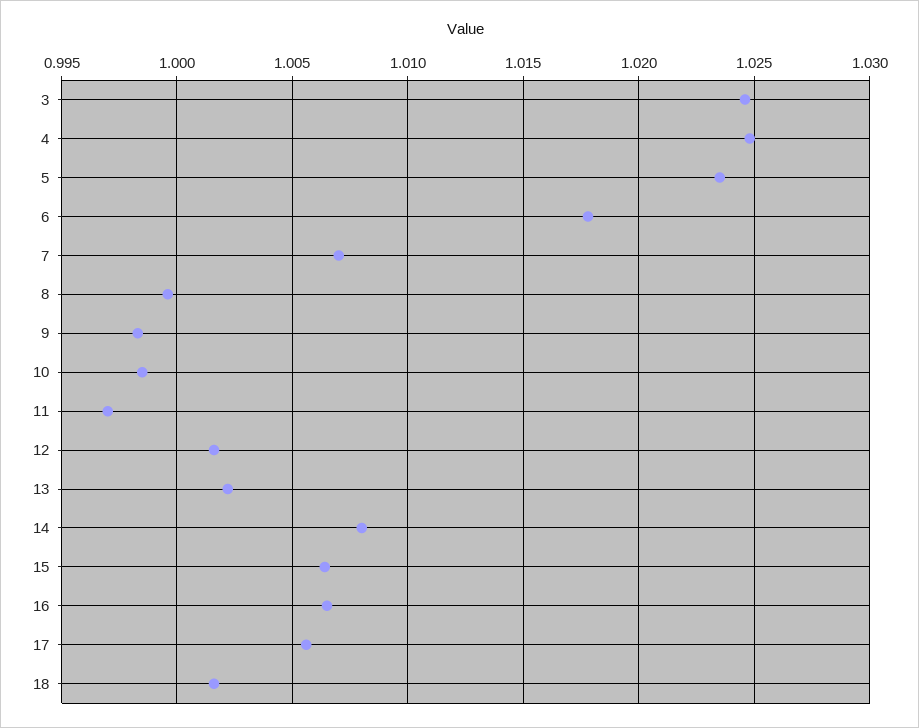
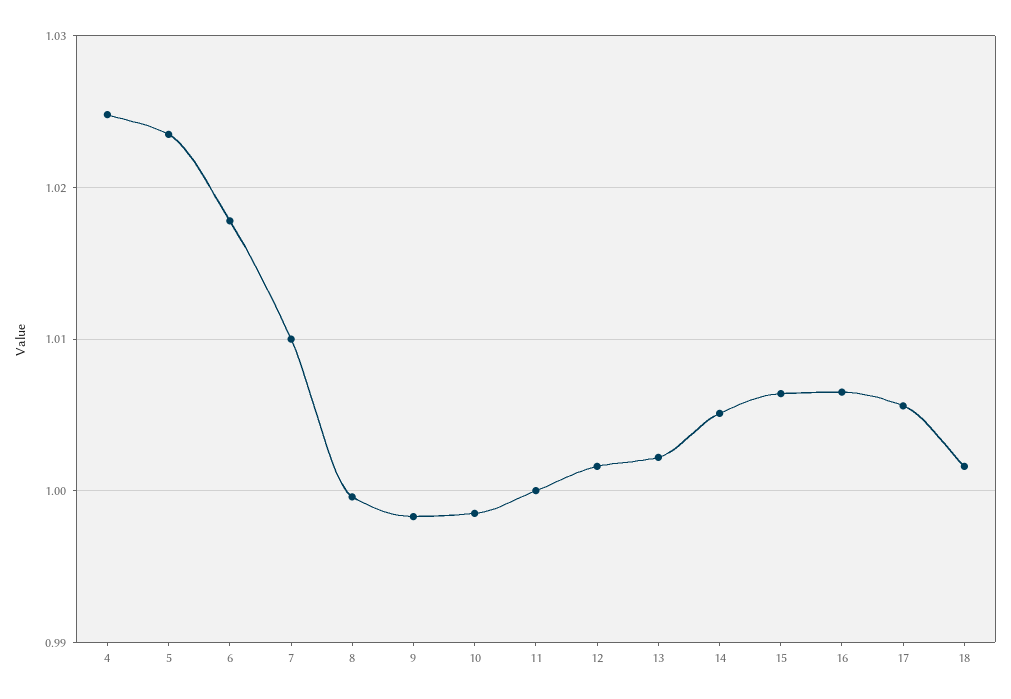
3: 1.0245 -> none
7: 1.007 -> 1.01
11: 0.997 -> 1
14: 1.008 -> 1.005

